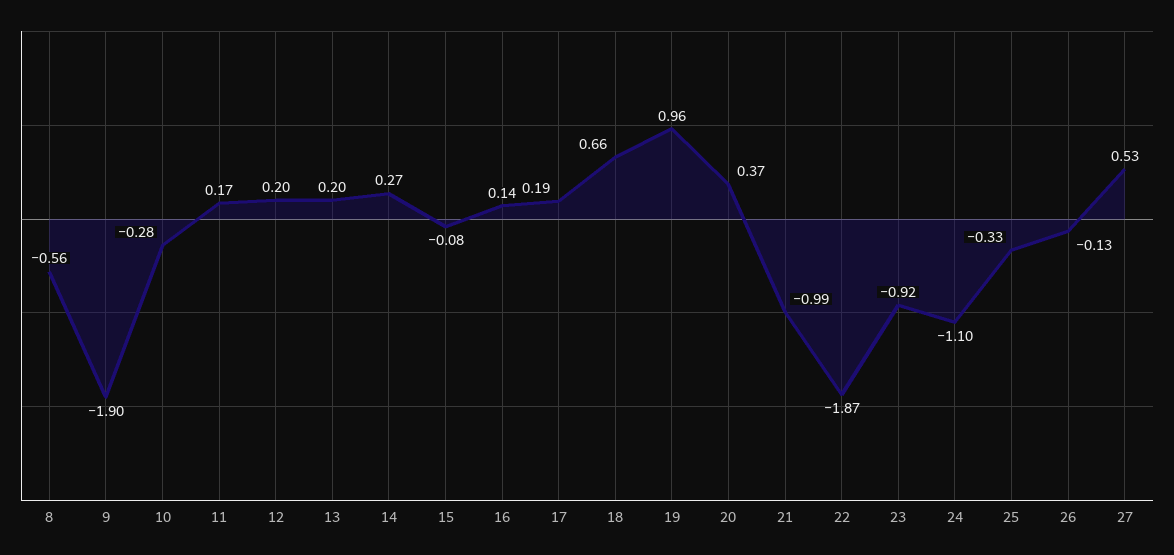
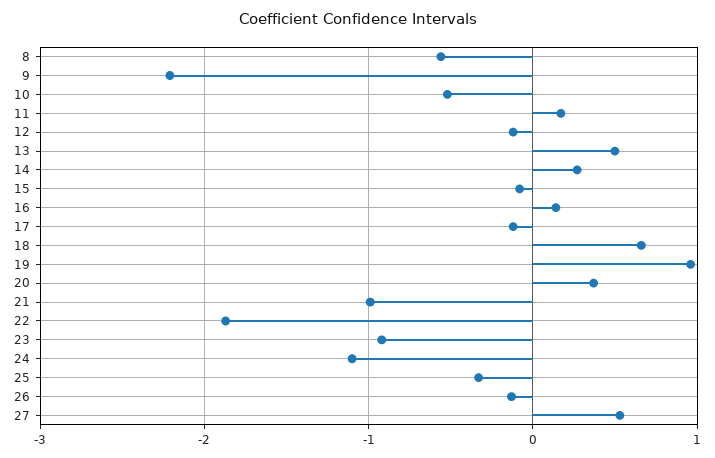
9: -1.9 -> -2.2
10: -0.28 -> -0.5
12: 0.2 -> -0.1
13: 0.2 -> 0.5
17: 0.19 -> -0.1

